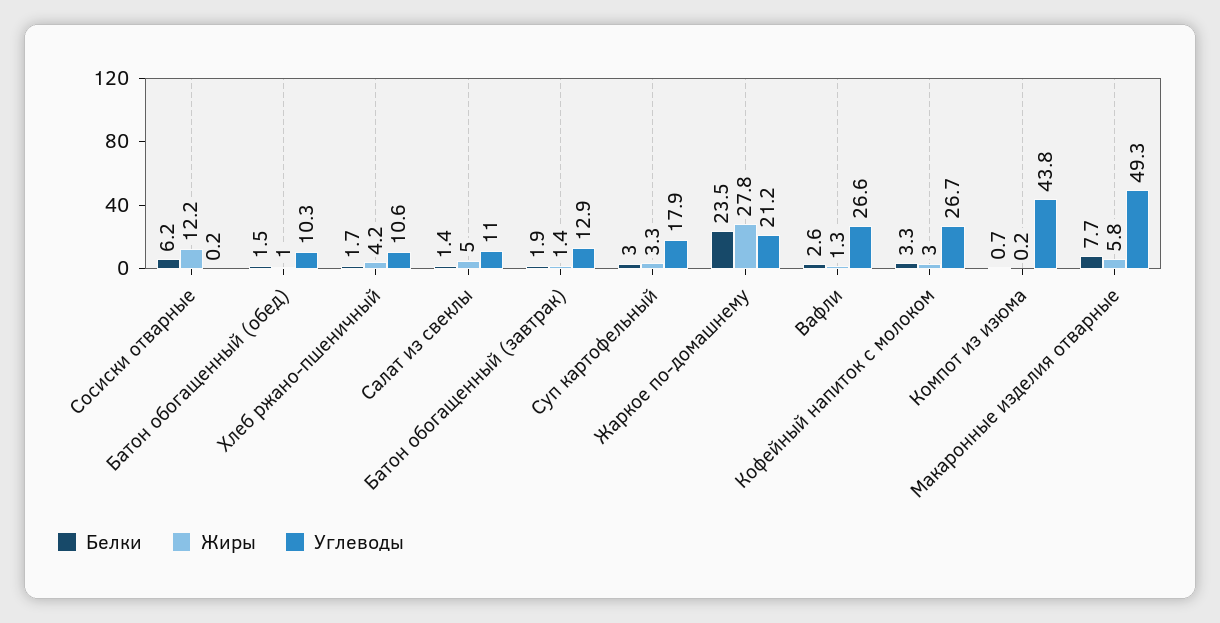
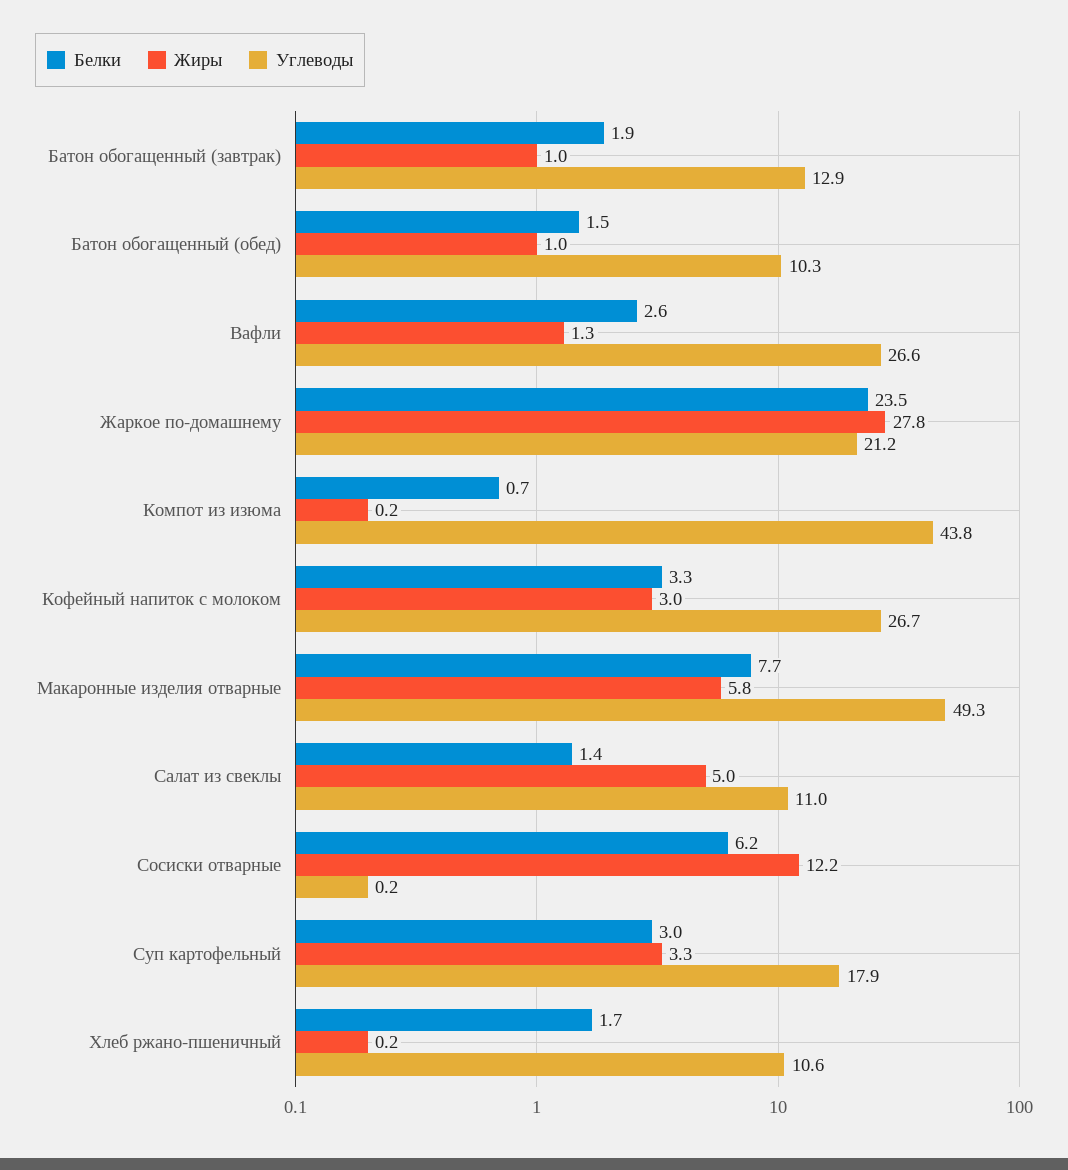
Жиры, Хлеб ржано-пшеничный: 4.2 -> 0.2
Жиры, Батон обогащенный (завтрак): 1.4 -> 1

